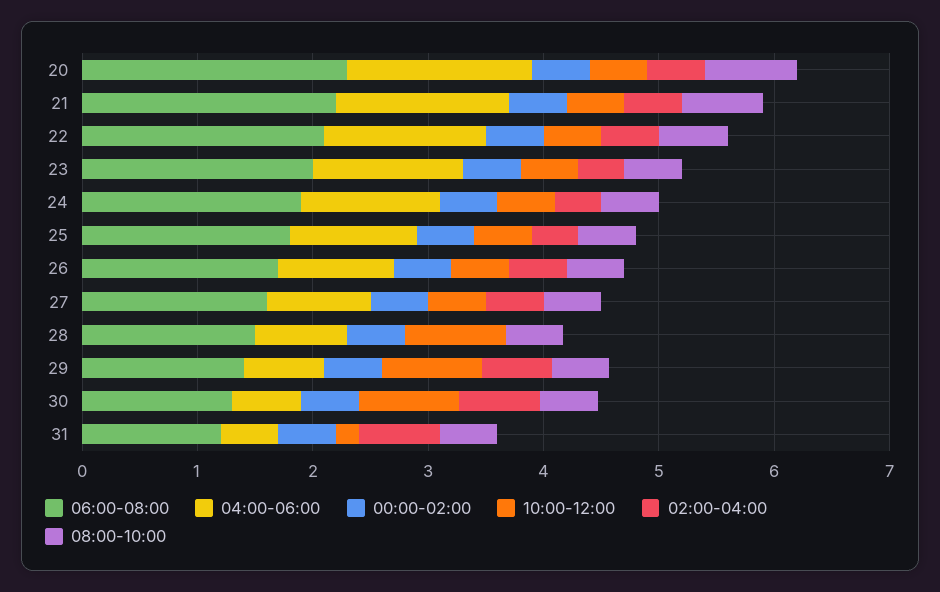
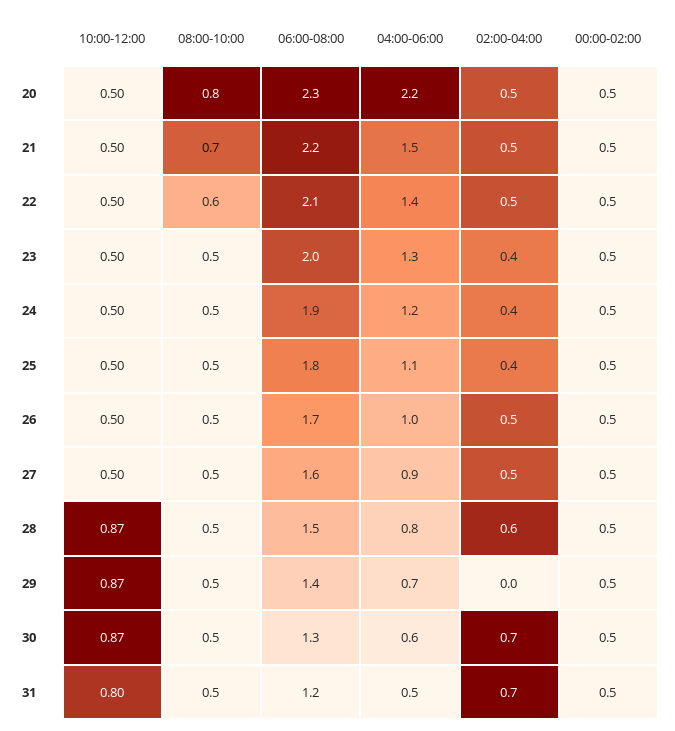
04:00-06:00, 20: 1.6 -> 2.2
02:00-04:00, 28: 0 -> 0.6
02:00-04:00, 29: 0.6 -> 0
10:00-12:00, 31: 0.2 -> 0.8

